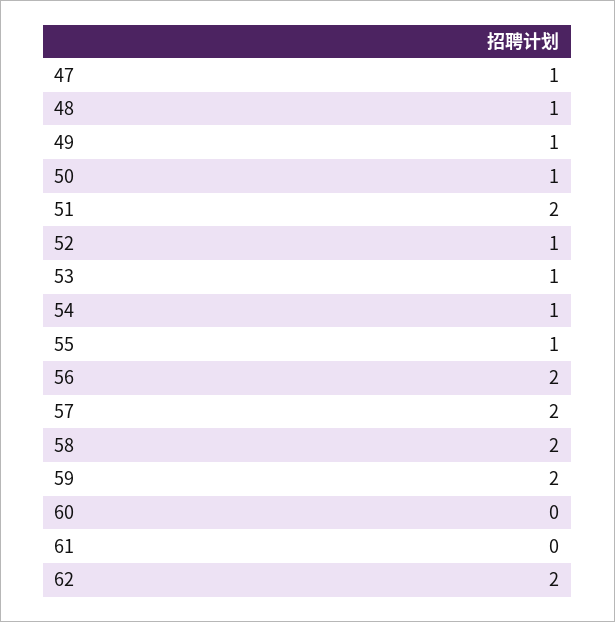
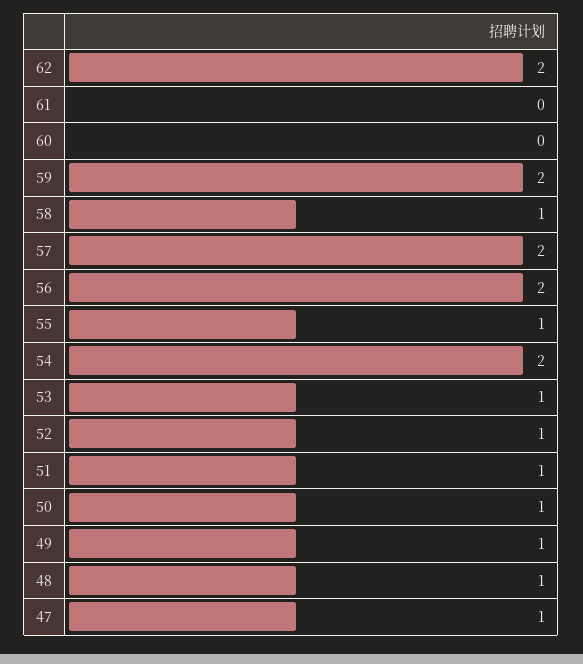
51: 2 -> 1
54: 1 -> 2
58: 2 -> 1

